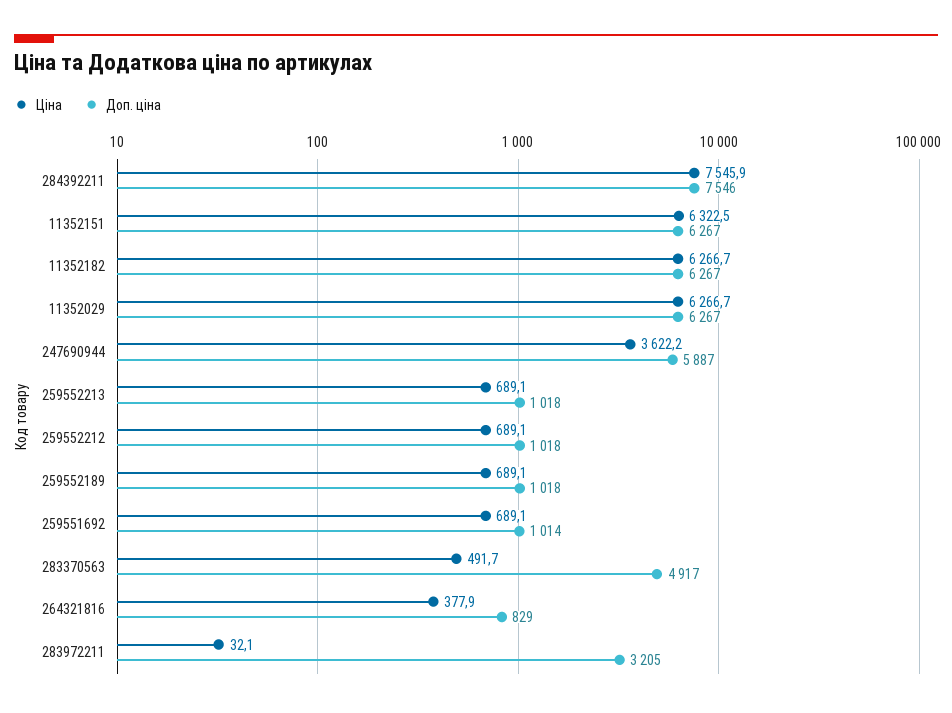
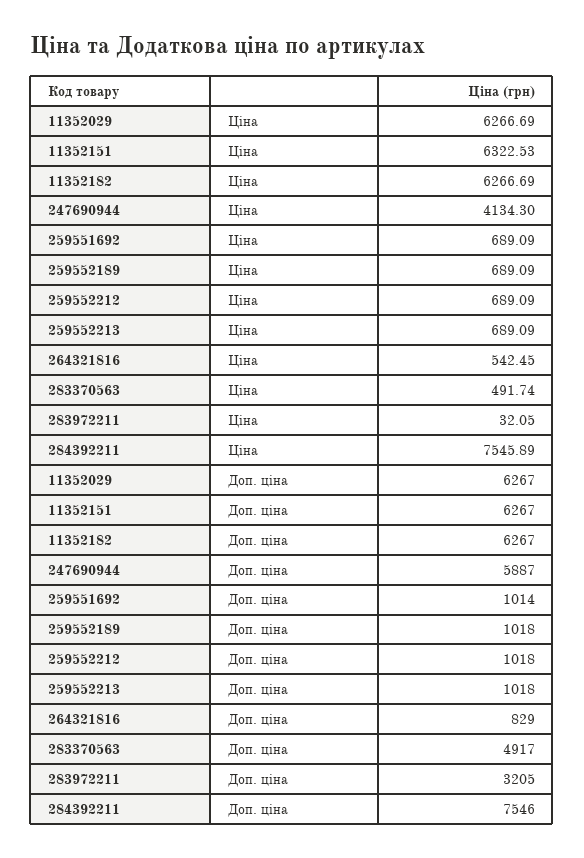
Ціна, 247690944: 3622.2 -> 4134.3
Ціна, 264321816: 377.9 -> 542.45

